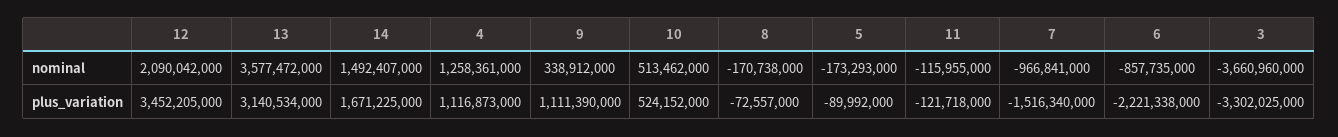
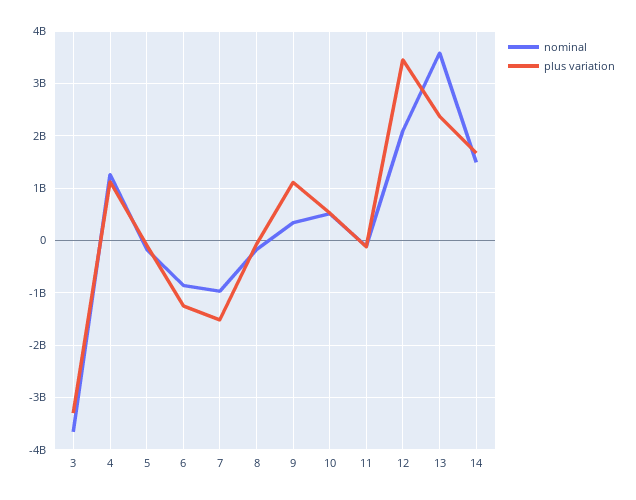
plus_variation, 13: 3140534000 -> 2400000000
plus_variation, 6: -2221338000 -> -1200000000

